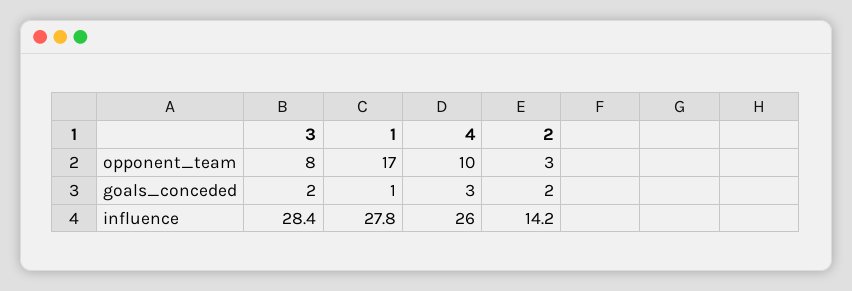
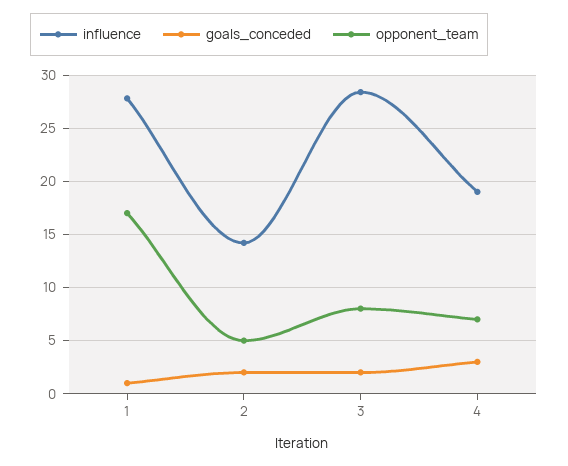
opponent_team, 4: 10 -> 7
opponent_team, 2: 3 -> 5
influence, 4: 26 -> 19

